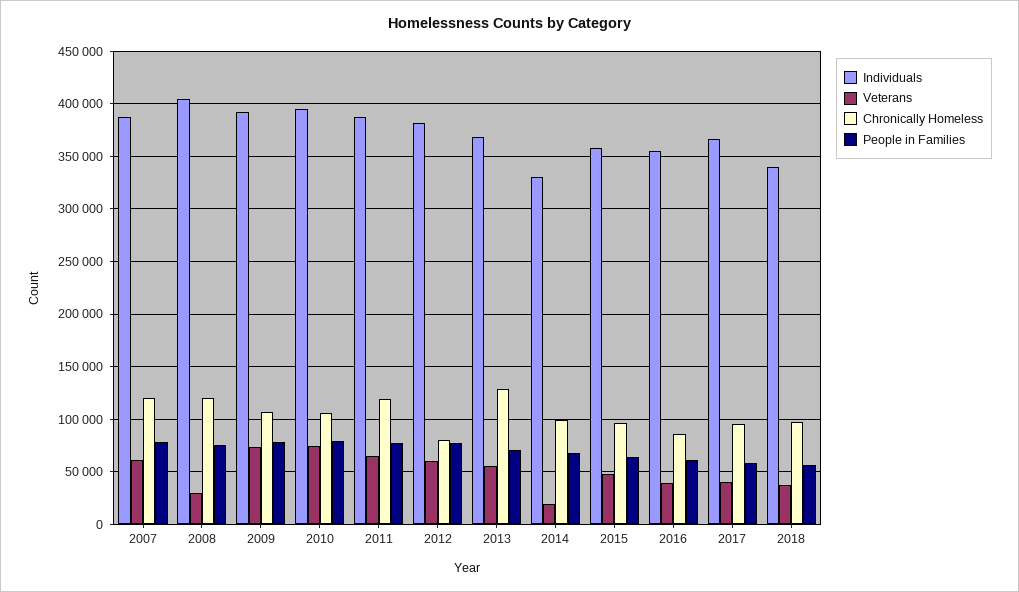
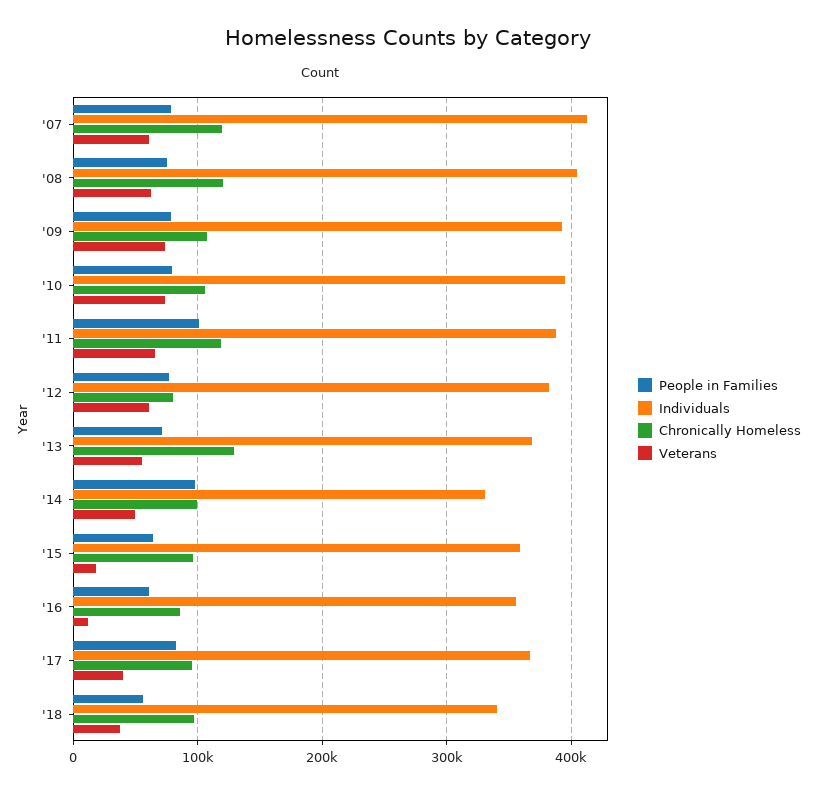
Individuals, 2007: 390000 -> 410000
Veterans, 2008: 30000 -> 60000
People in Families, 2011: 80000 -> 100000
Veterans, 2014: 20000 -> 50000
People in Families, 2014: 70000 -> 100000
Veterans, 2015: 50000 -> 20000
Veterans, 2016: 40000 -> 10000
People in Families, 2017: 60000 -> 80000

